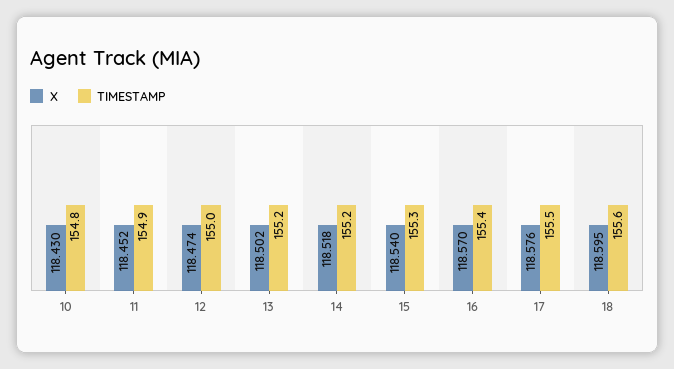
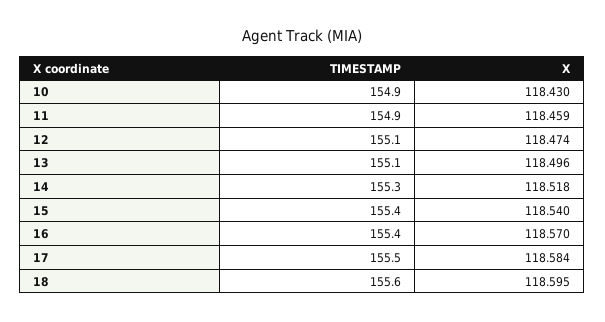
TIMESTAMP, 10: 154.8 -> 154.9
X, 11: 118.452 -> 118.459
TIMESTAMP, 12: 155 -> 155.1
X, 13: 118.502 -> 118.496
TIMESTAMP, 13: 155.2 -> 155.1
TIMESTAMP, 14: 155.2 -> 155.3
TIMESTAMP, 15: 155.3 -> 155.4
X, 17: 118.576 -> 118.584

